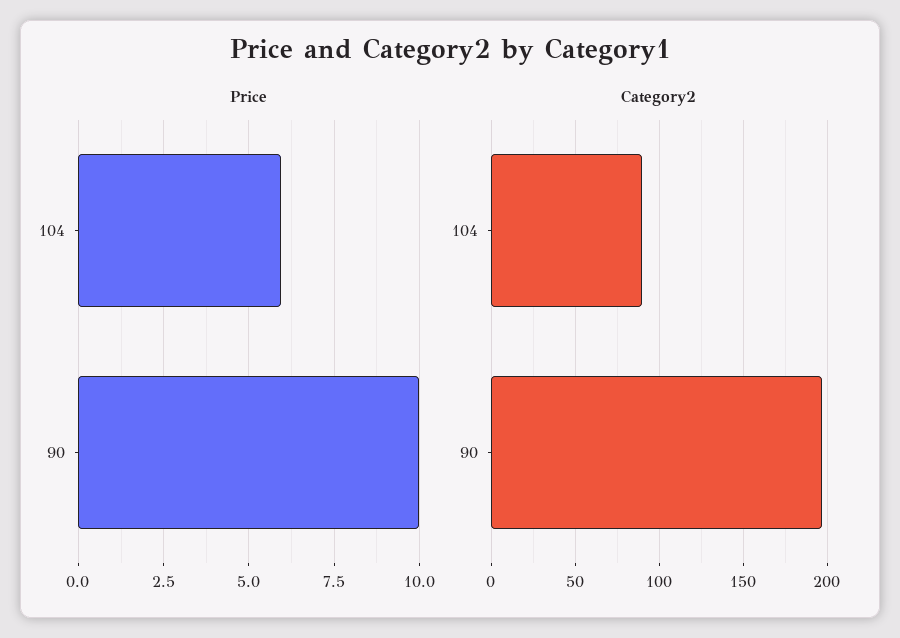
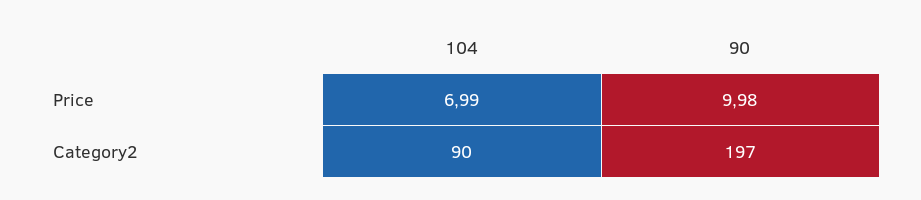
Price, 104: 6 -> 6.99

